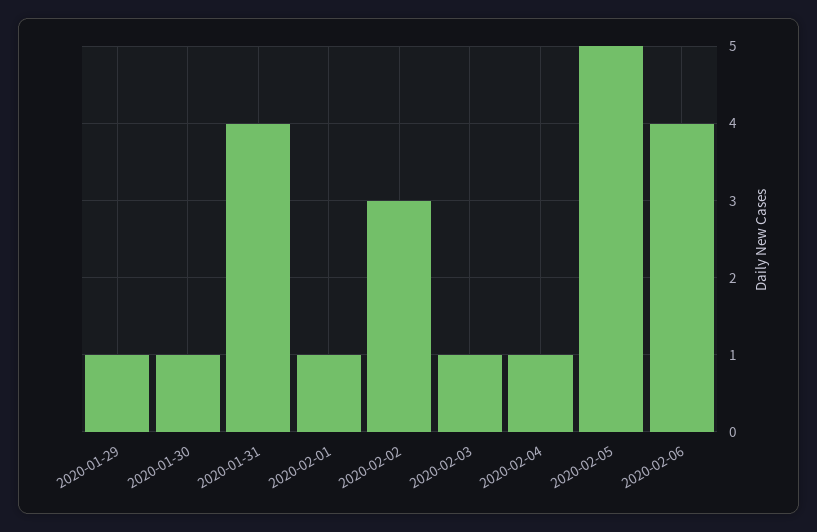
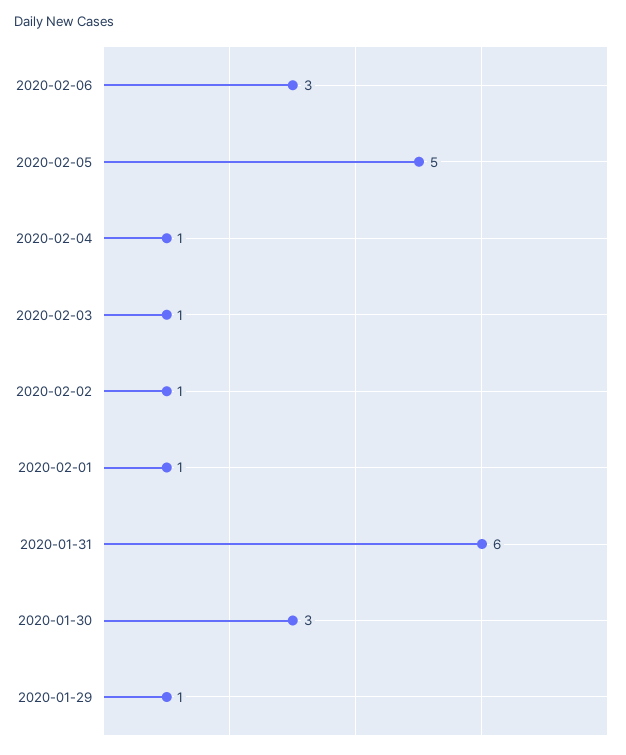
2020-01-30: 1 -> 3
2020-01-31: 4 -> 6
2020-02-02: 3 -> 1
2020-02-06: 4 -> 3

